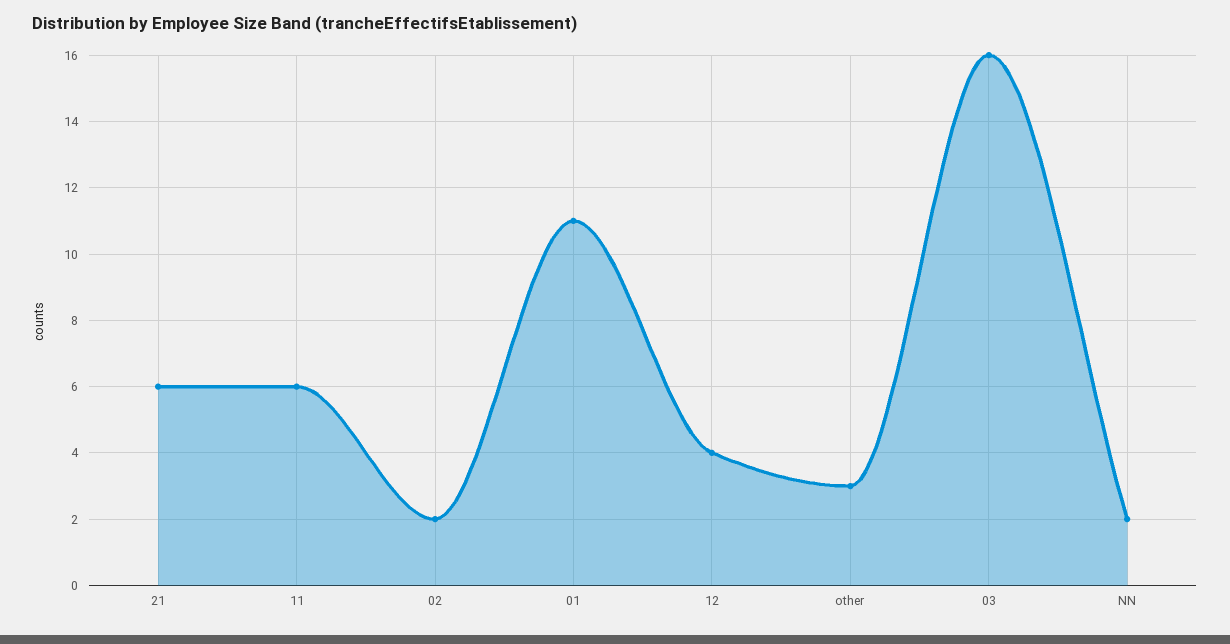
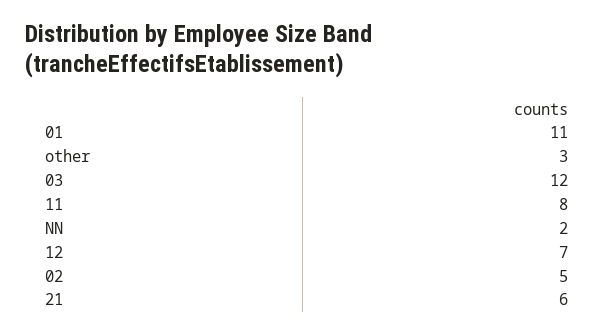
11: 6 -> 8
02: 2 -> 5
12: 4 -> 7
03: 16 -> 12

